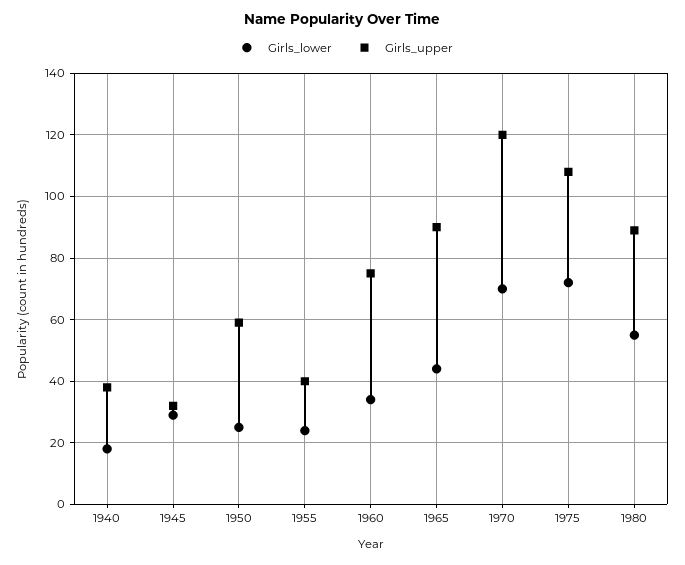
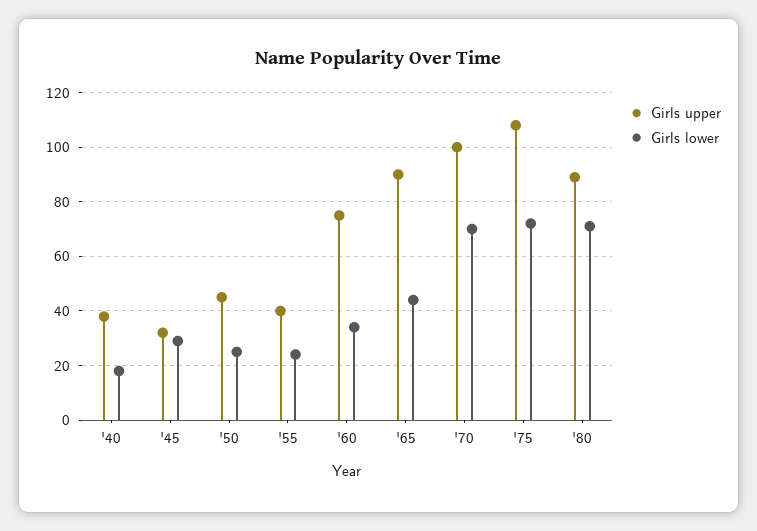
Girls_upper, 1950: 60 -> 45
Girls_upper, 1970: 120 -> 100
Girls_lower, 1980: 55 -> 70

